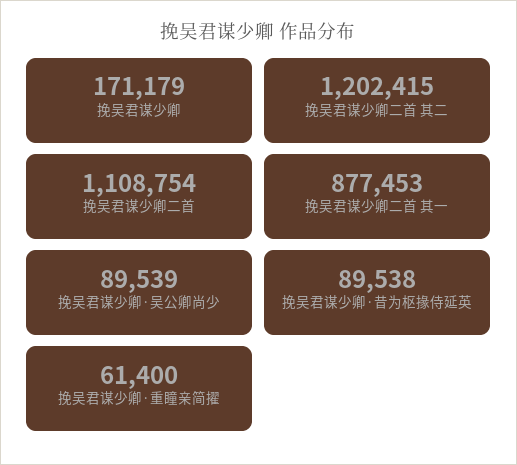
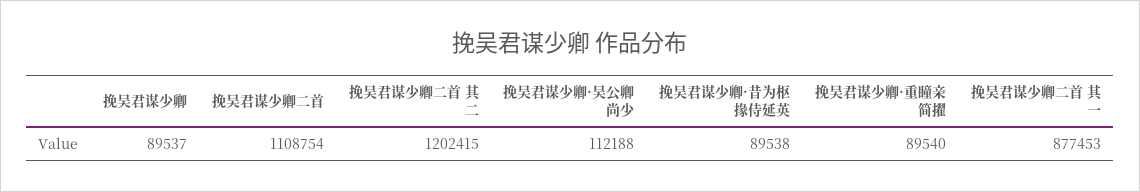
挽吴君谋少卿: 171179 -> 89537
挽吴君谋少卿·吴公卿尚少: 89539 -> 112188
挽吴君谋少卿·重瞳亲简擢: 61400 -> 89540

